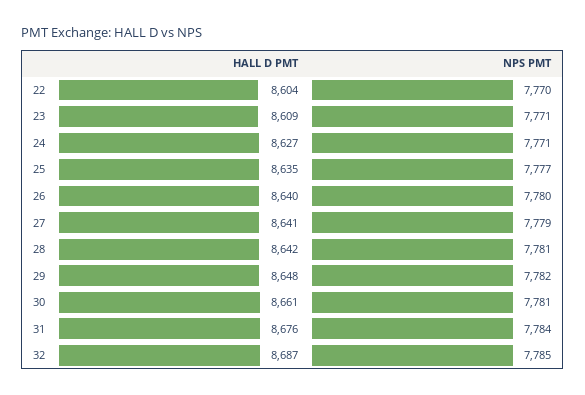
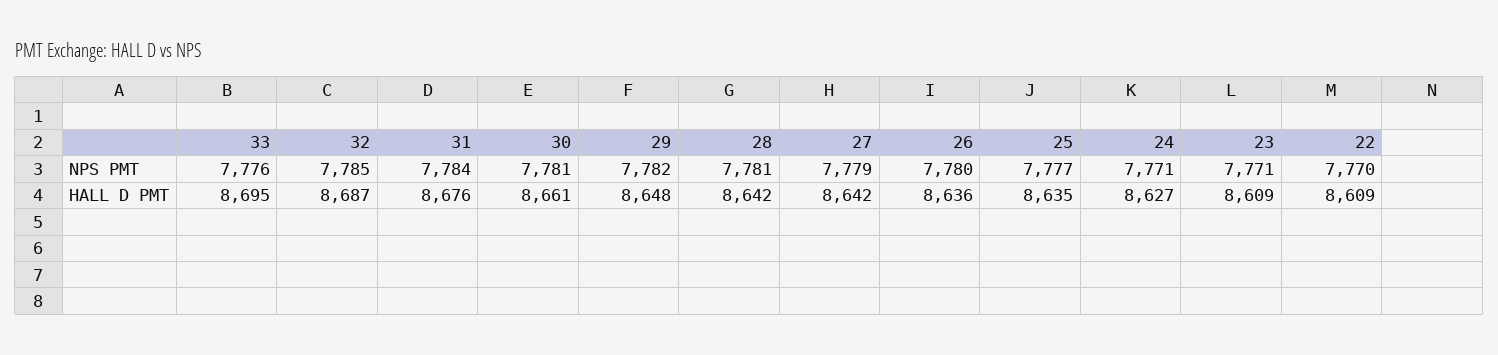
HALL D PMT, 22: 8604 -> 8609
HALL D PMT, 26: 8640 -> 8636
HALL D PMT, 27: 8641 -> 8642
NPS PMT, 33: none -> 7776
HALL D PMT, 33: none -> 8695

